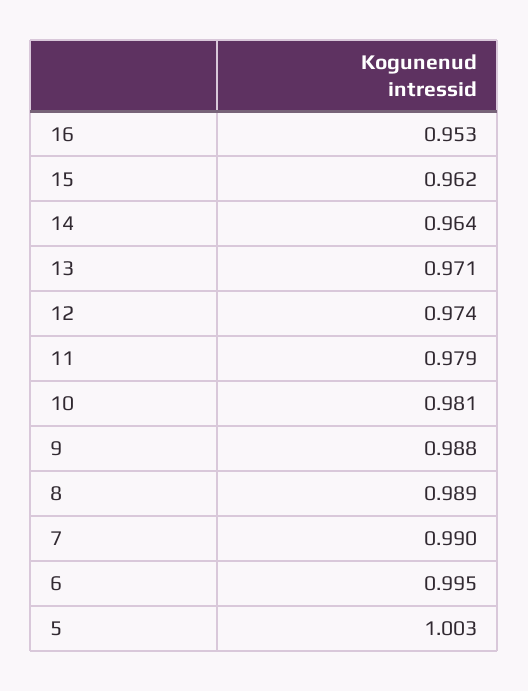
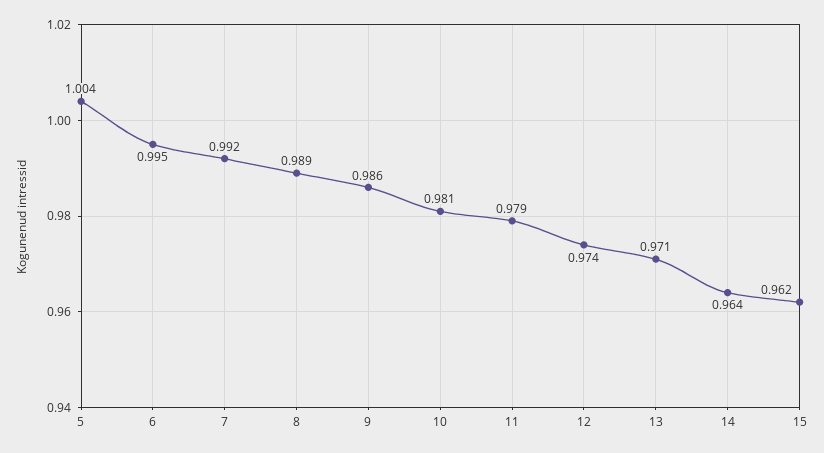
16: 0.953 -> none
9: 0.988 -> 0.986
7: 0.99 -> 0.992
5: 1.003 -> 1.004

